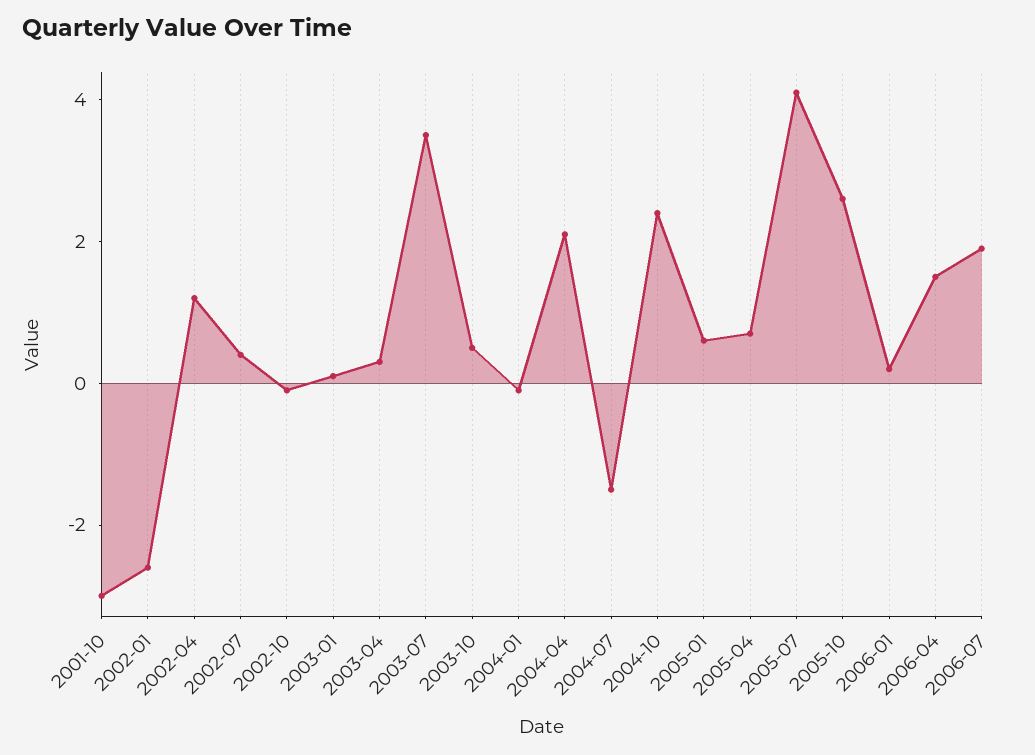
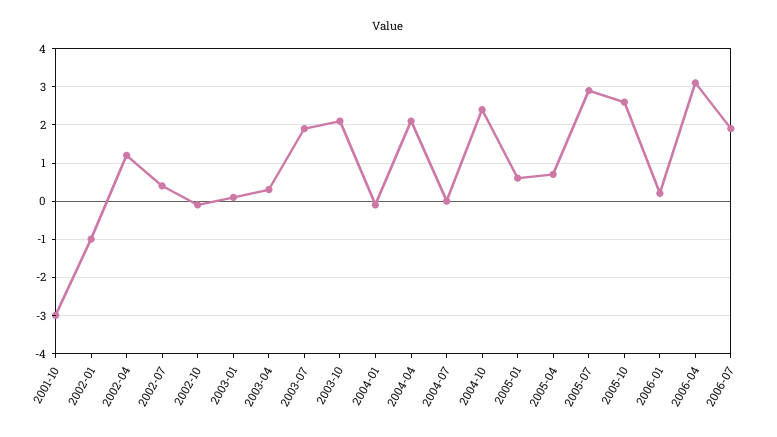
2002-01: -2.5 -> -1
2003-07: 3.5 -> 2
2003-10: 0.5 -> 2
2004-07: -1.5 -> 0
2005-07: 4 -> 3
2006-04: 1.5 -> 3

